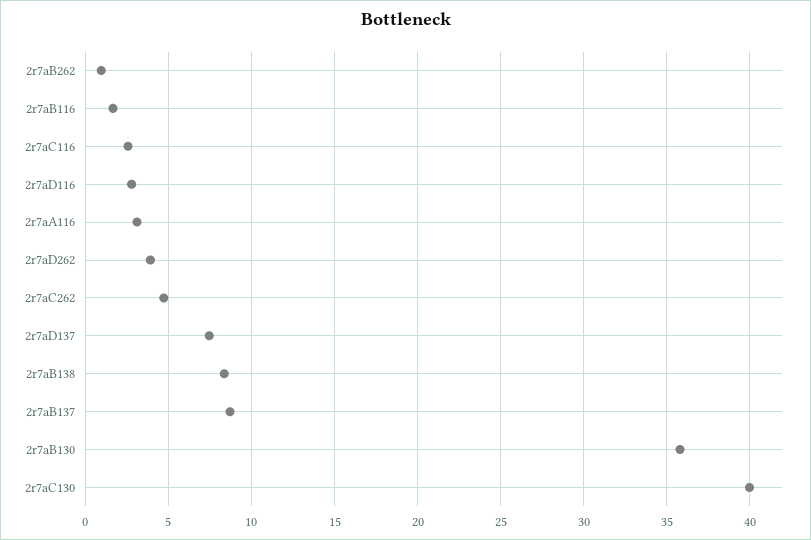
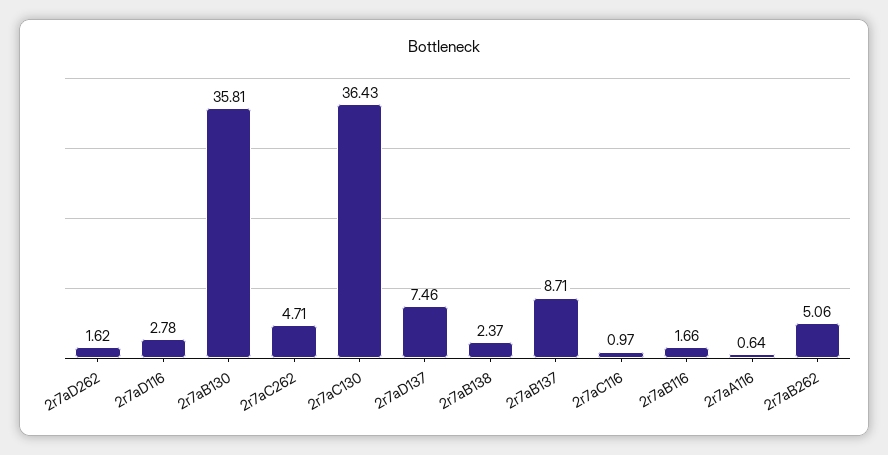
2r7aB262: 1 -> 5.06
2r7aC116: 2.5 -> 0.97
2r7aA116: 3 -> 0.64
2r7aD262: 4 -> 1.62
2r7aB138: 8.5 -> 2.37
2r7aC130: 40 -> 36.43

